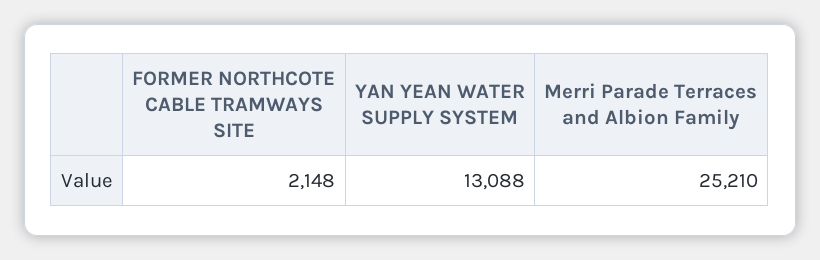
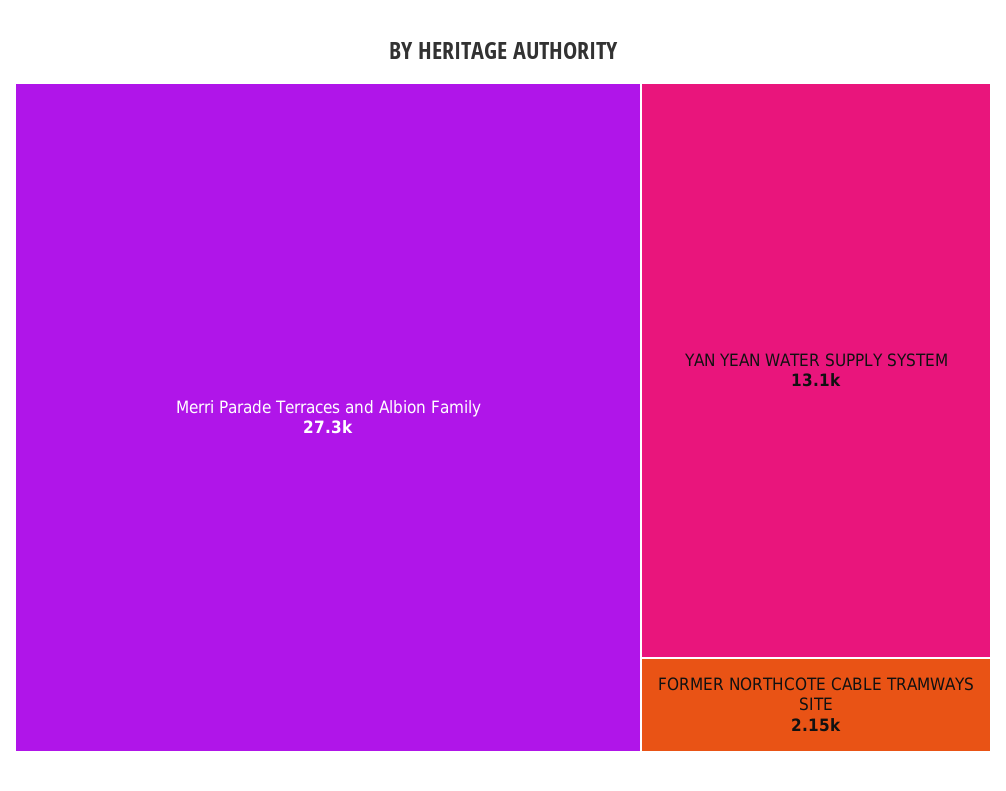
Merri Parade Terraces and Albion Family: 25210 -> 27300

